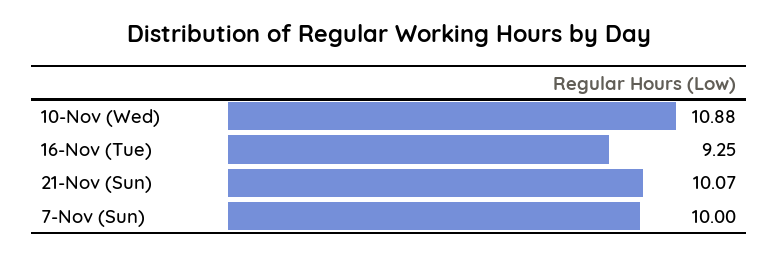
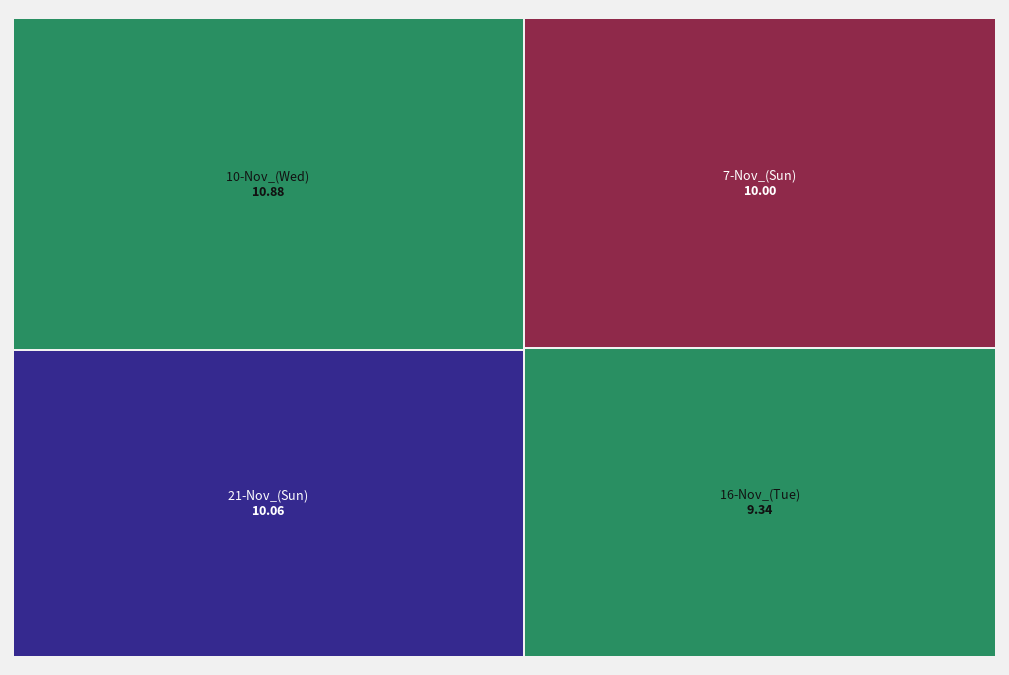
16-Nov (Tue): 9.25 -> 9.34
21-Nov (Sun): 10.07 -> 10.06

